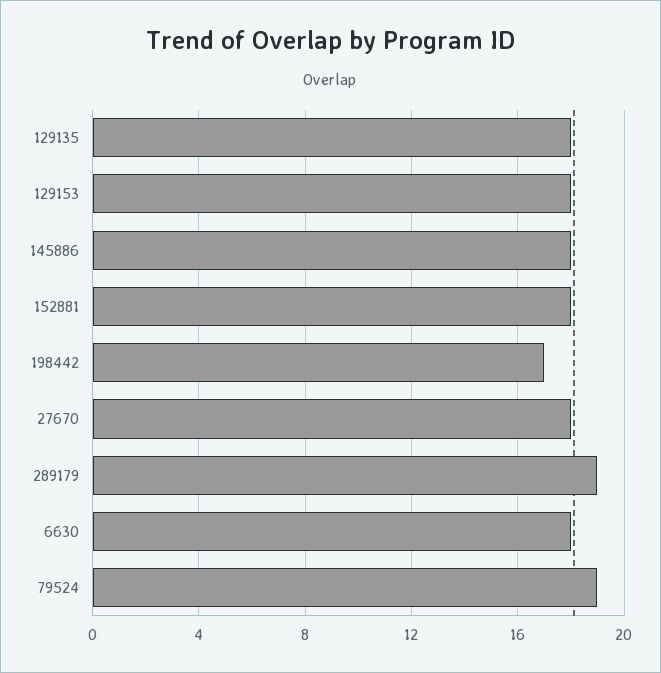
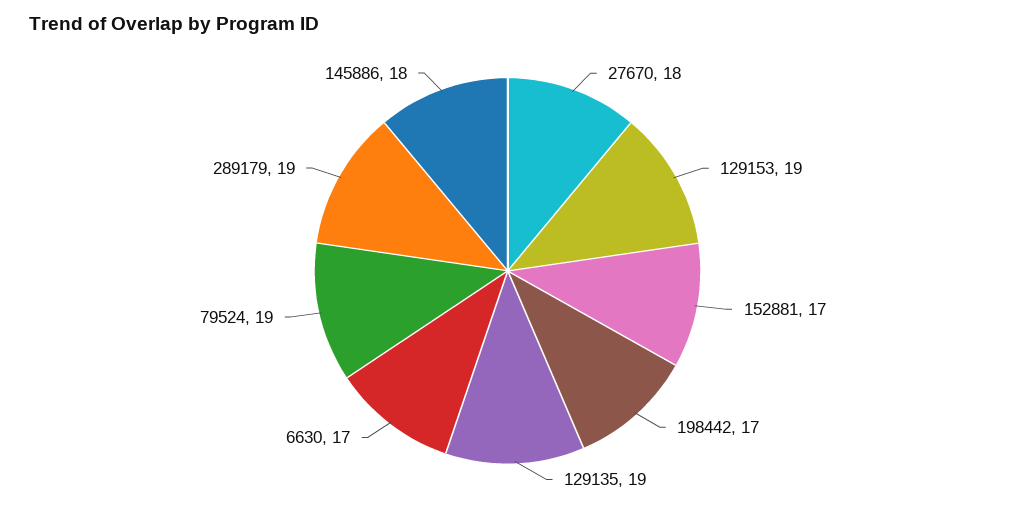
129135: 18 -> 19
129153: 18 -> 19
152881: 18 -> 17
6630: 18 -> 17

